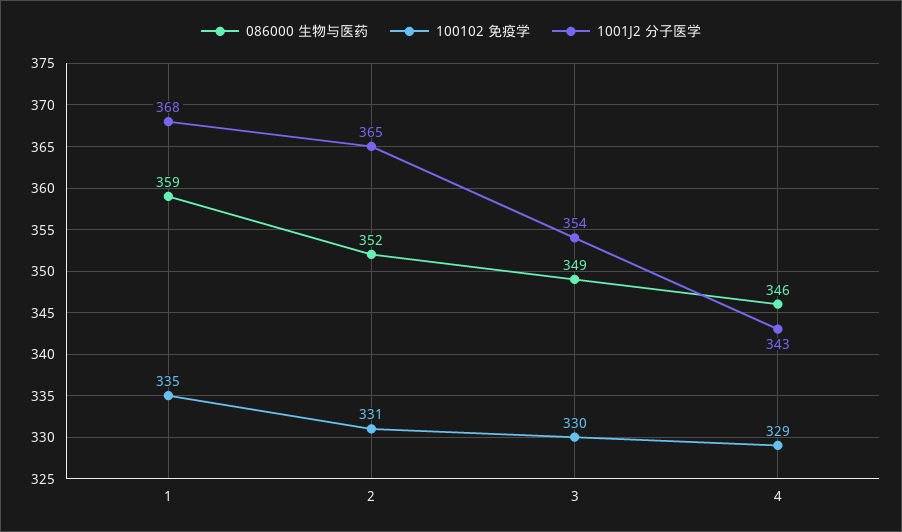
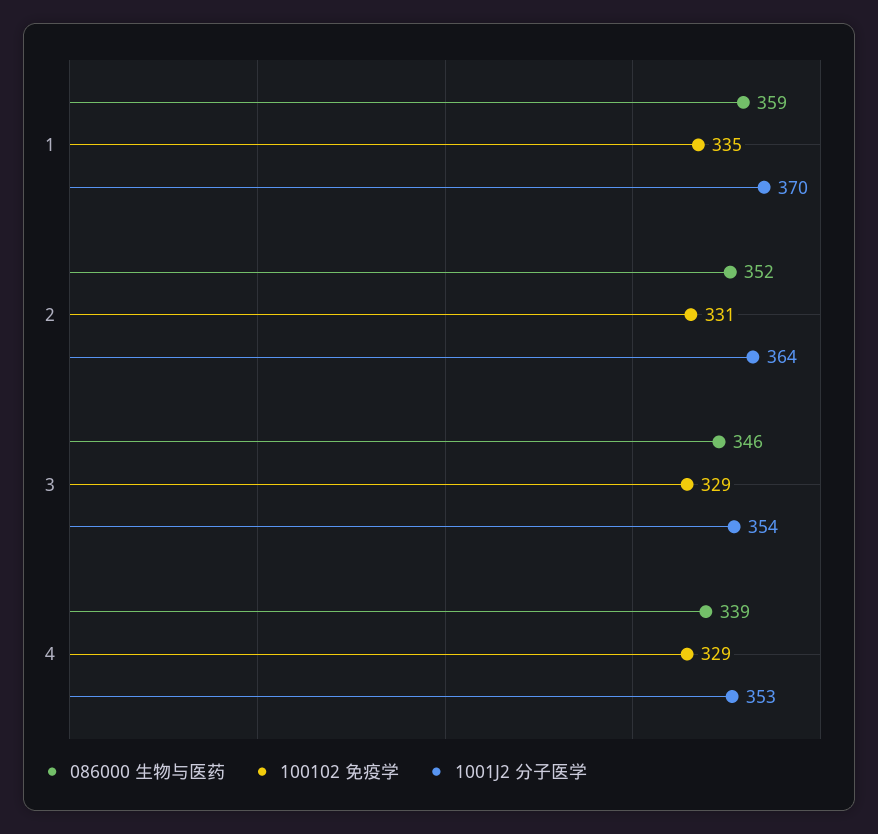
1001J2 分子医学, 1: 368 -> 370
1001J2 分子医学, 2: 365 -> 364
086000 生物与医药, 3: 349 -> 346
100102 免疫学, 3: 330 -> 329
086000 生物与医药, 4: 346 -> 339
1001J2 分子医学, 4: 343 -> 353

